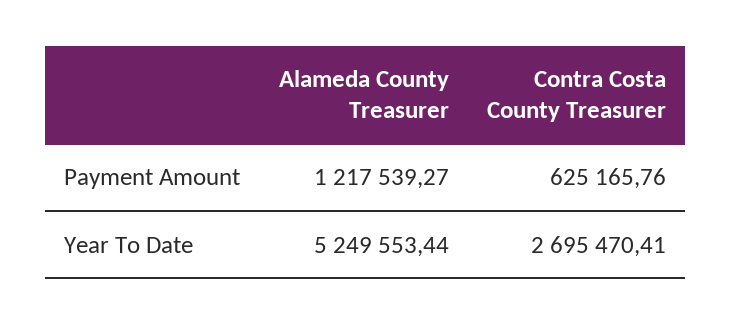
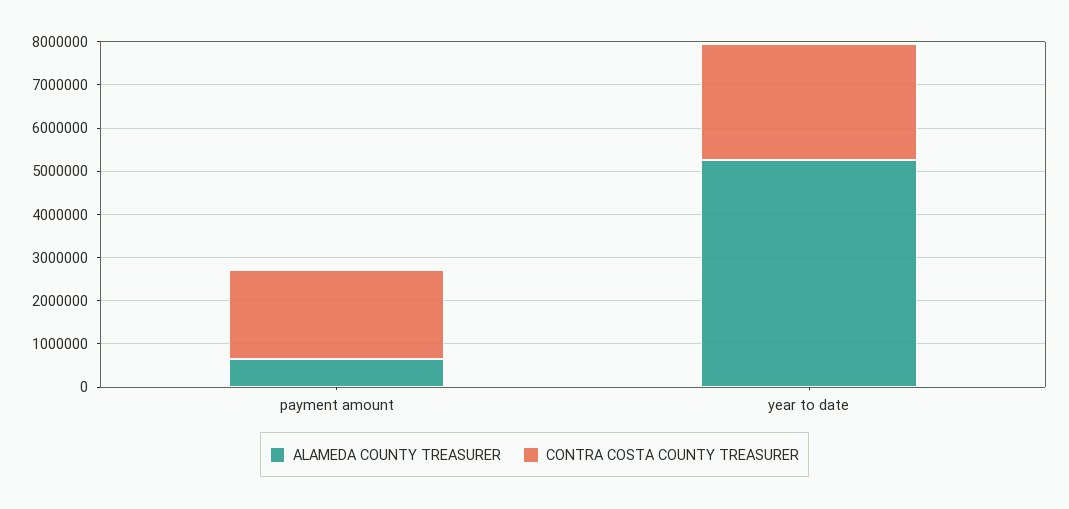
Alameda County Treasurer, Payment Amount: 1217539.27 -> 600000
Contra Costa County Treasurer, Payment Amount: 625165.76 -> 2000000

